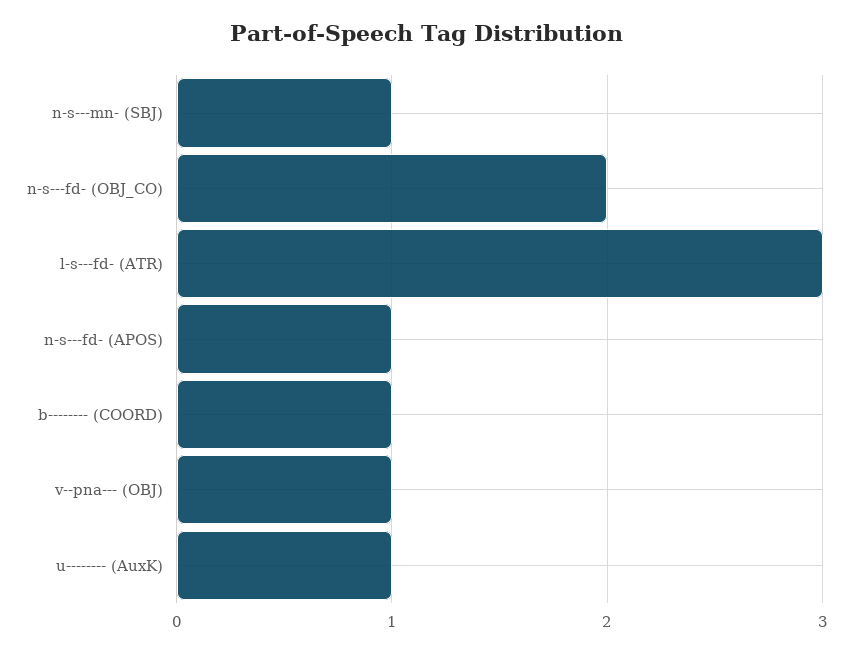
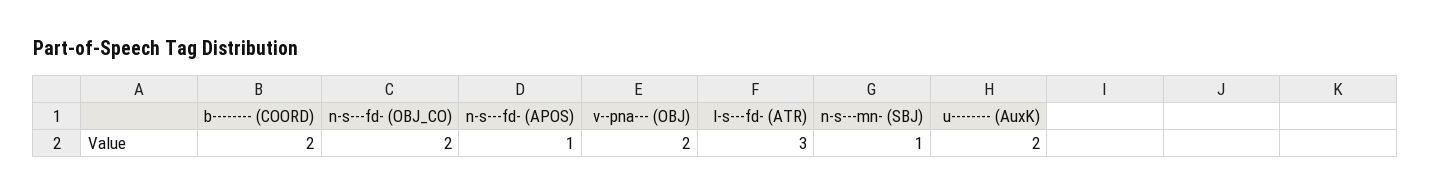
b-------- (COORD): 1 -> 2
v--pna--- (OBJ): 1 -> 2
u-------- (AuxK): 1 -> 2

